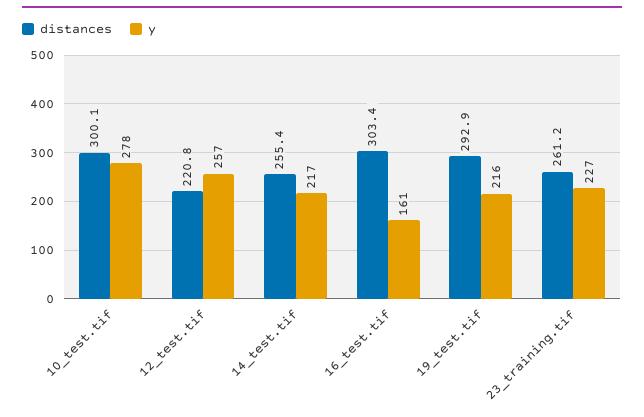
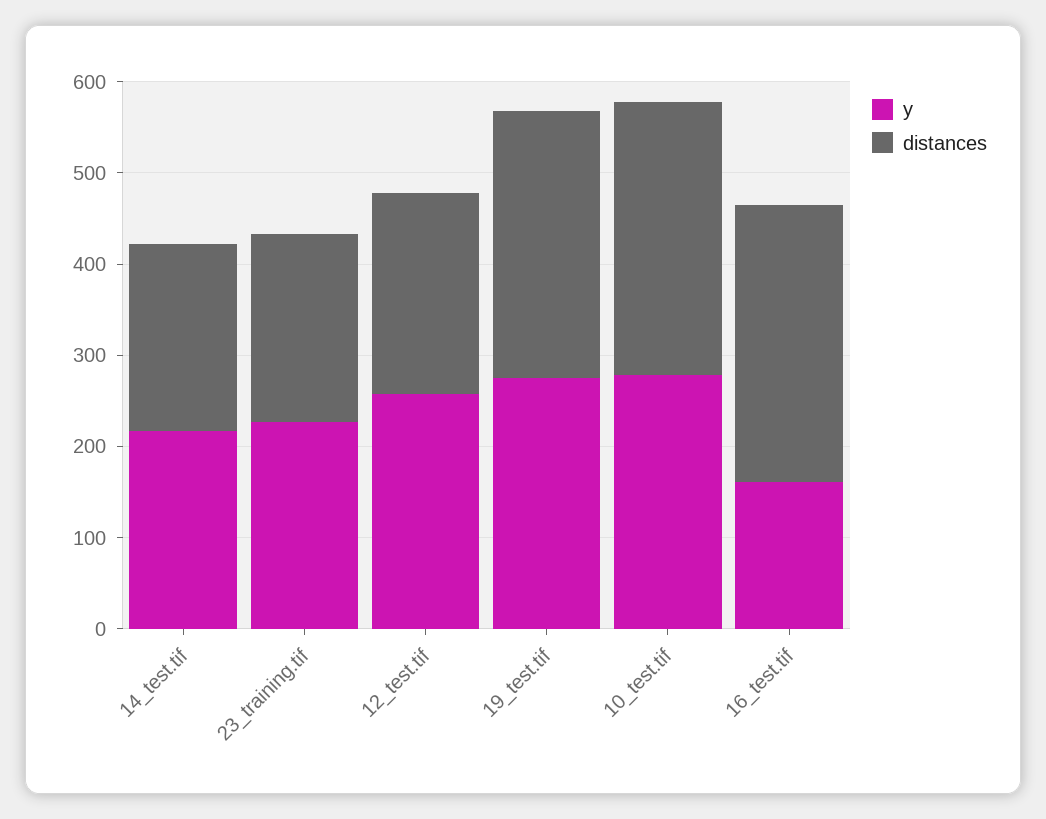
distances, 14_test.tif: 255.4 -> 200
y, 19_test.tif: 216 -> 280
distances, 23_training.tif: 261.2 -> 200

